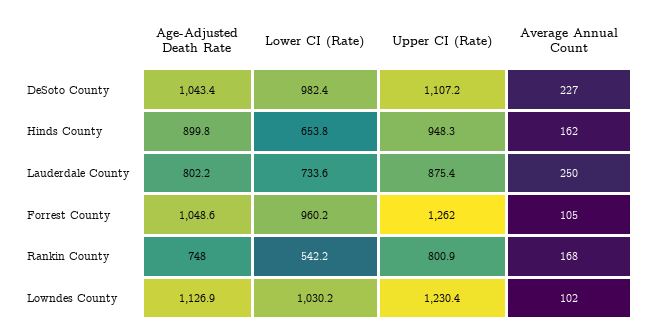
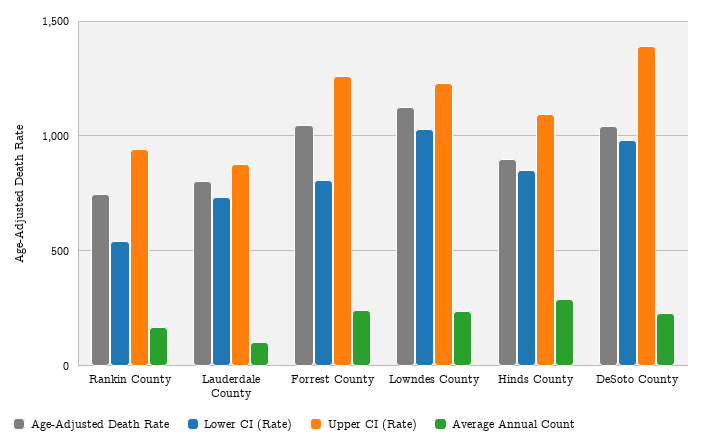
Upper CI (Rate), DeSoto County: 1107.2 -> 1400
Lower CI (Rate), Hinds County: 653.8 -> 850
Upper CI (Rate), Hinds County: 948.3 -> 1100
Average Annual Count, Hinds County: 162 -> 300
Average Annual Count, Lauderdale County: 250 -> 100
Lower CI (Rate), Forrest County: 960.2 -> 800
Average Annual Count, Forrest County: 105 -> 250
Upper CI (Rate), Rankin County: 800.9 -> 950
Average Annual Count, Lowndes County: 102 -> 250

